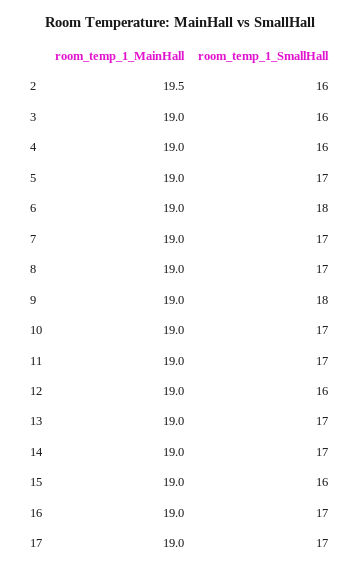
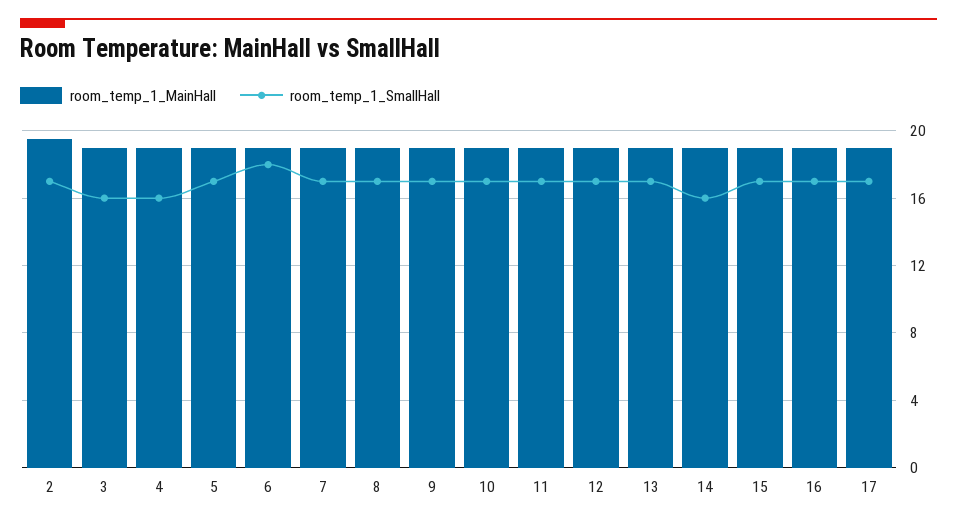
room_temp_1_SmallHall, 2: 16 -> 17
room_temp_1_SmallHall, 9: 18 -> 17
room_temp_1_SmallHall, 12: 16 -> 17
room_temp_1_SmallHall, 14: 17 -> 16
room_temp_1_SmallHall, 15: 16 -> 17

